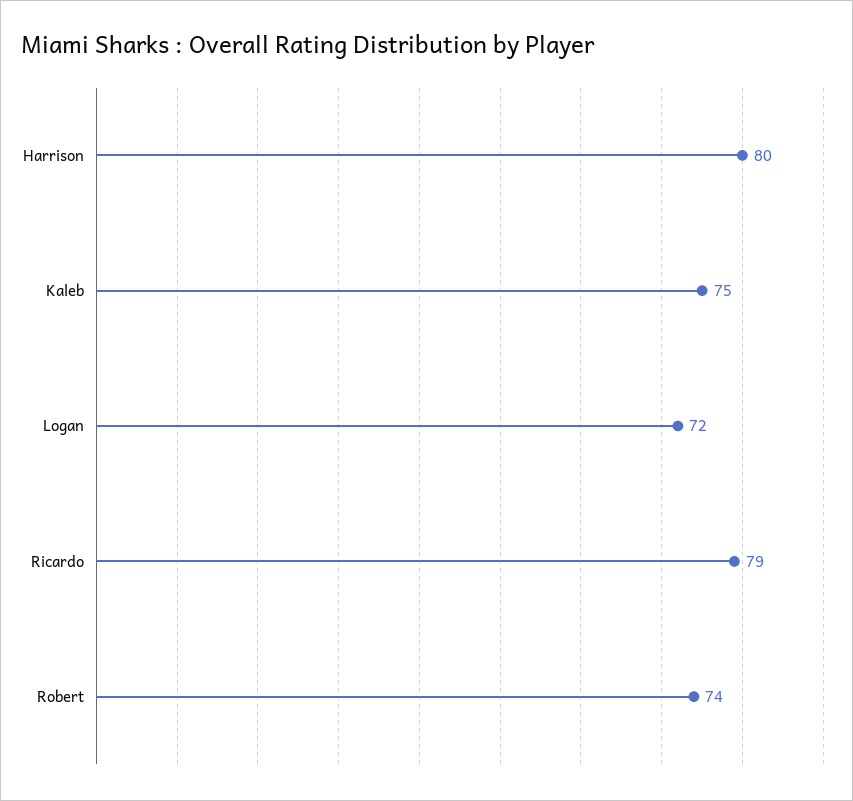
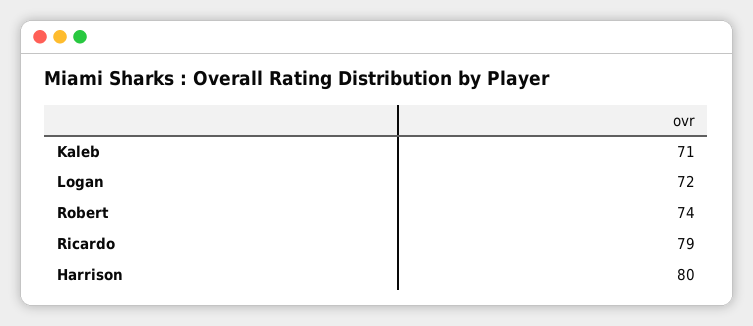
Kaleb: 75 -> 71

